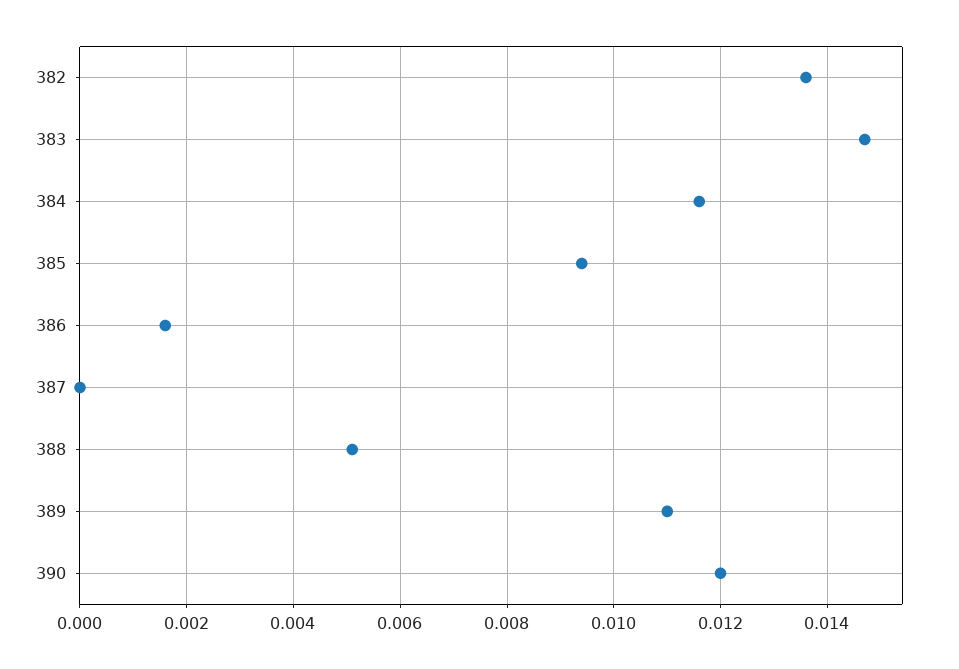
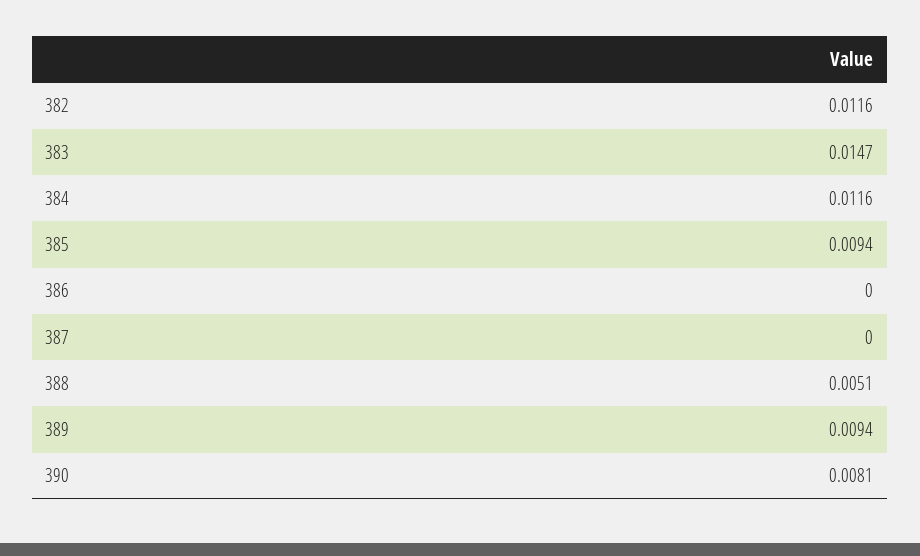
382: 0.0135 -> 0.0116
386: 0.0015 -> 0
389: 0.011 -> 0.0094
390: 0.012 -> 0.0081

